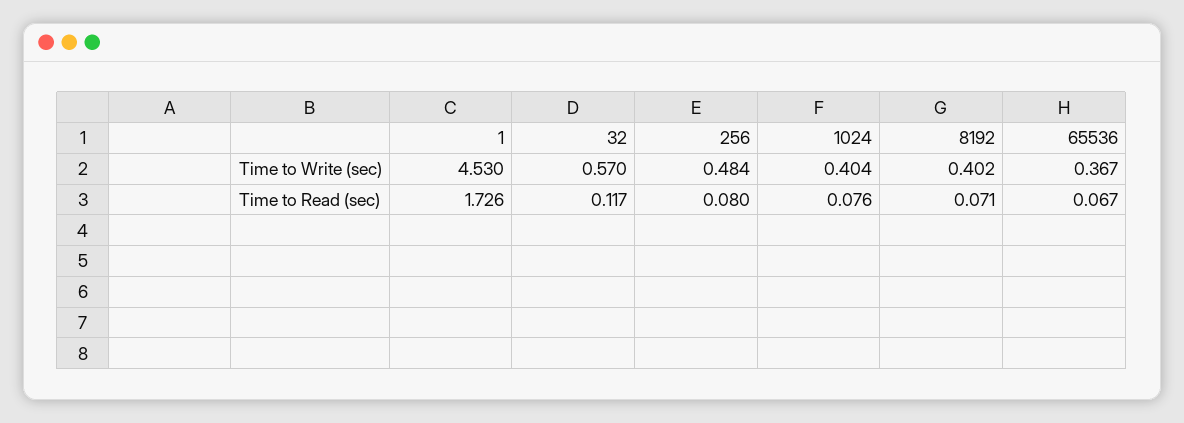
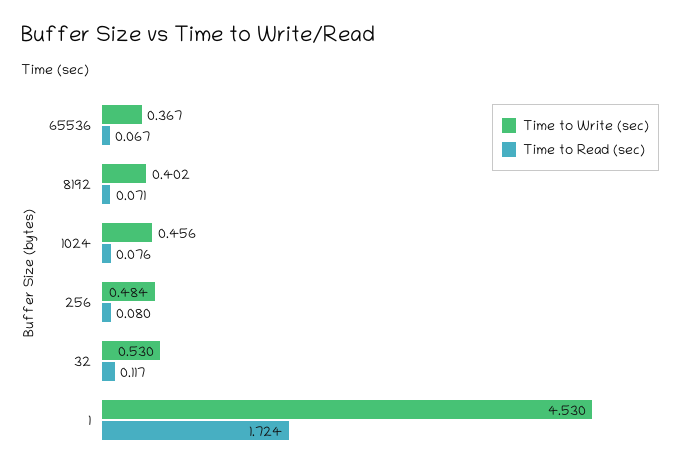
Time to Write (sec), 32: 0.57 -> 0.53
Time to Write (sec), 1024: 0.404 -> 0.456
Time to Read (sec), 1: 1.726 -> 1.724

